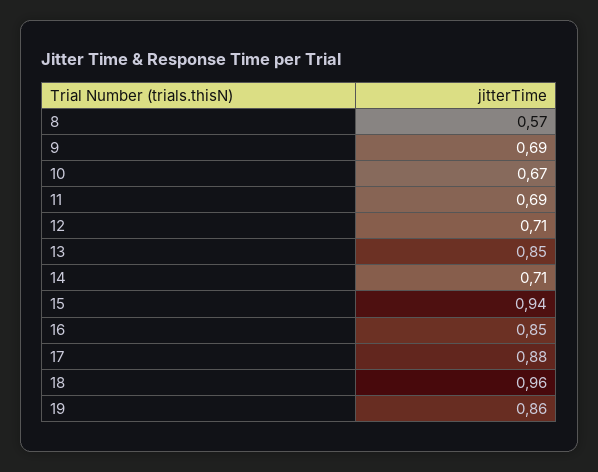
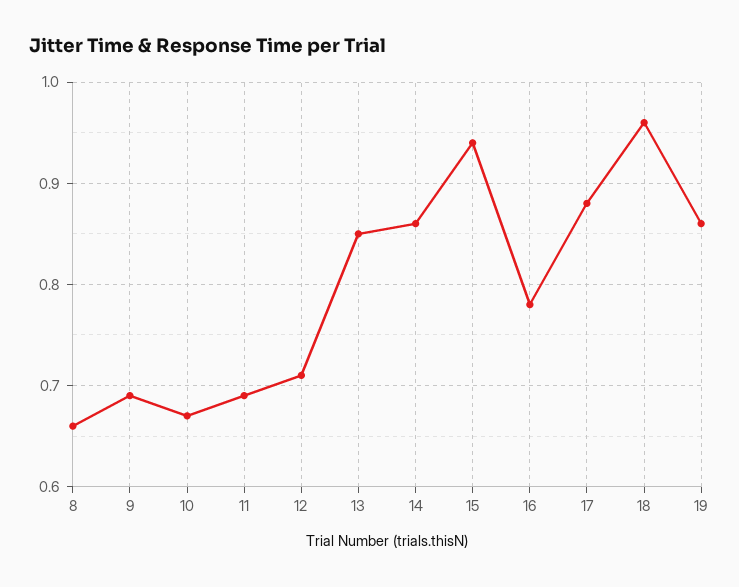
8: 0.57 -> 0.66
14: 0.71 -> 0.86
16: 0.85 -> 0.78

